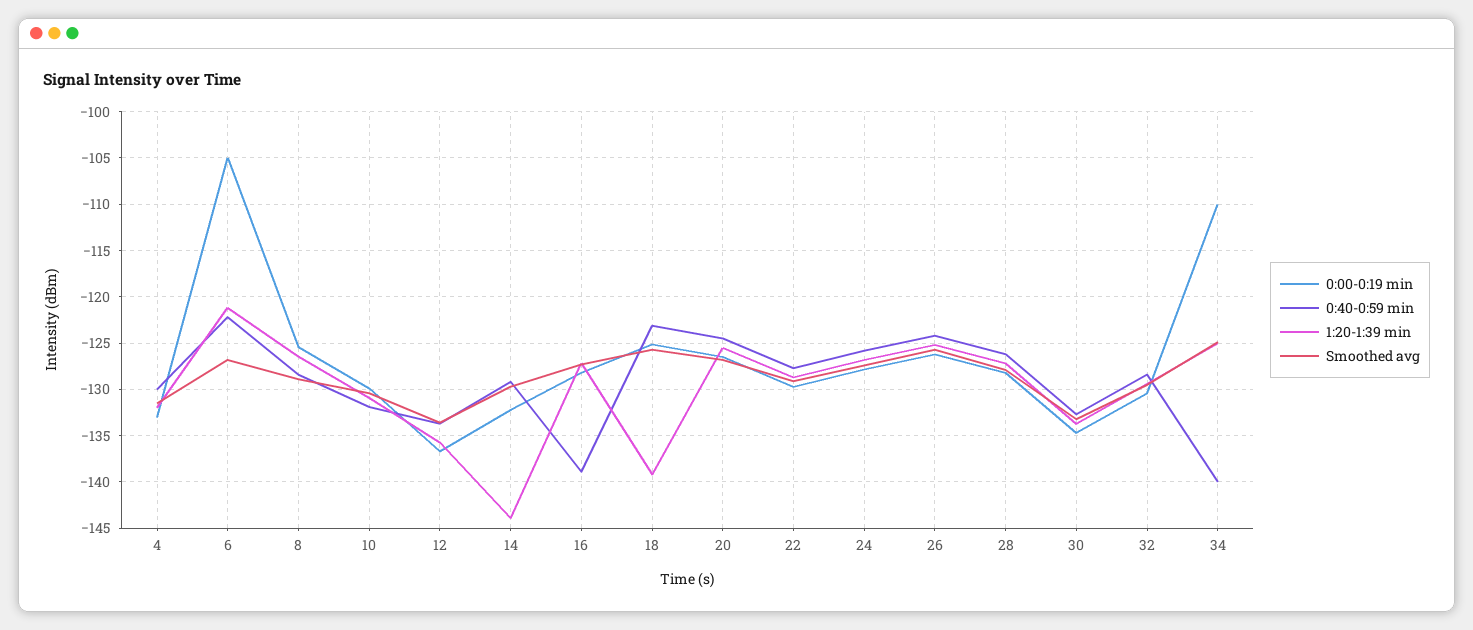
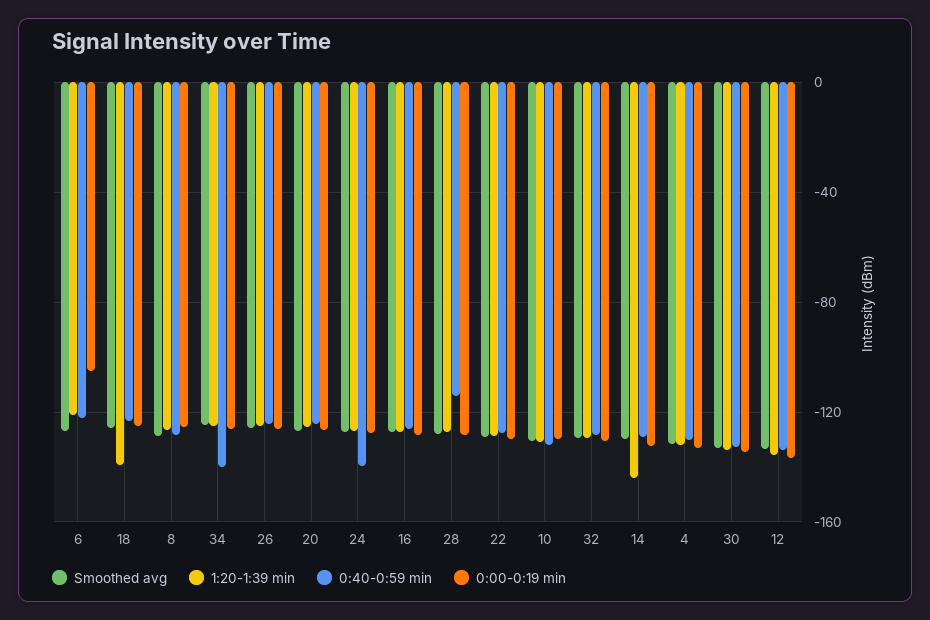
0:40-0:59 min, 16: -139 -> -125
0:40-0:59 min, 24: -126 -> -140
0:40-0:59 min, 28: -126 -> -115
0:00-0:19 min, 34: -110 -> -125

